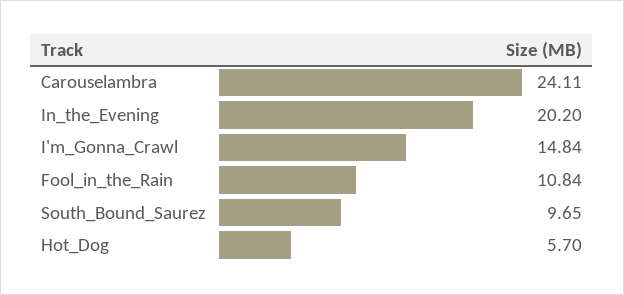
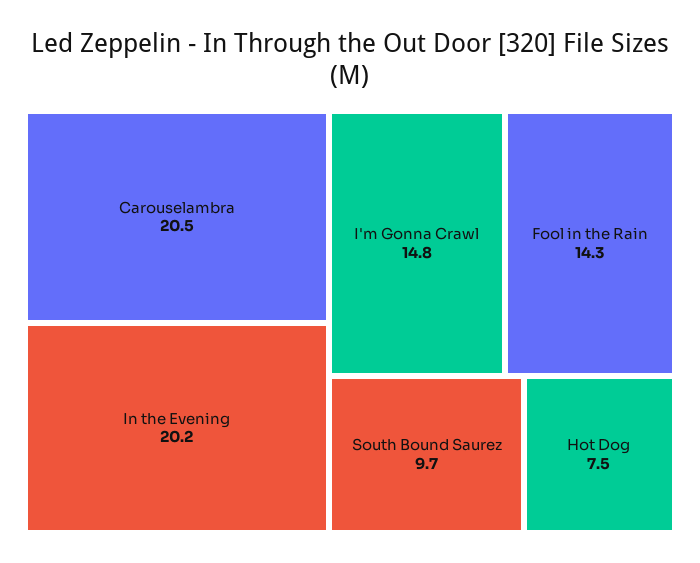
Carouselambra: 24.11 -> 20.5
Fool_in_the_Rain: 10.84 -> 14.3
Hot_Dog: 5.7 -> 7.5

